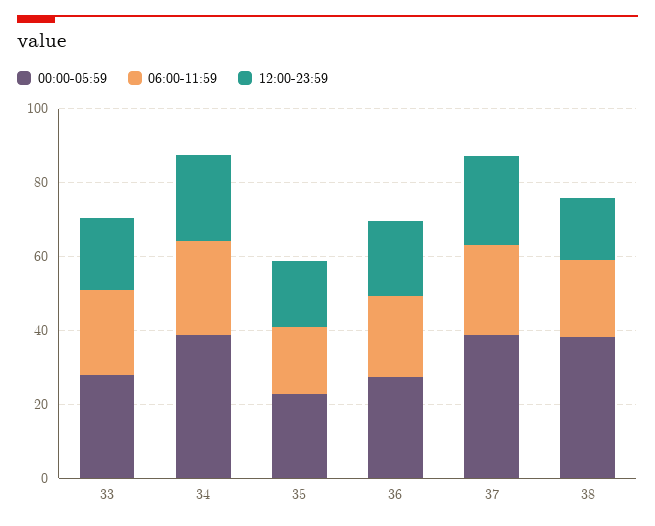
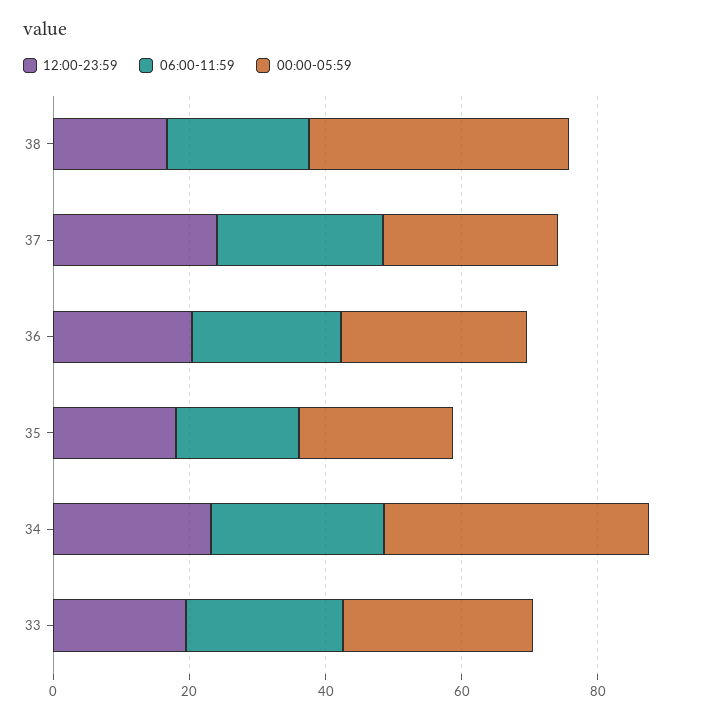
00:00-05:59, 37: 40 -> 25

